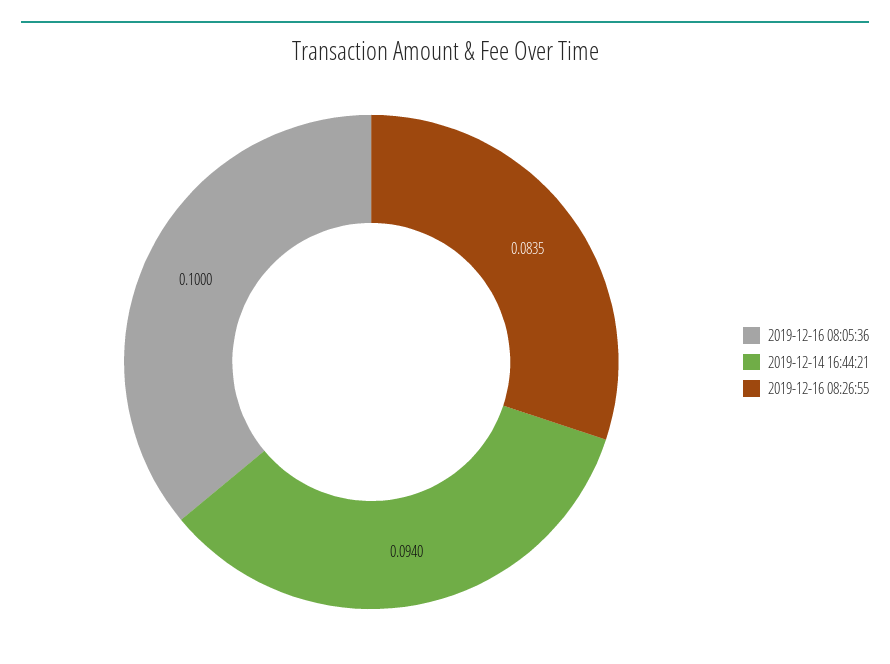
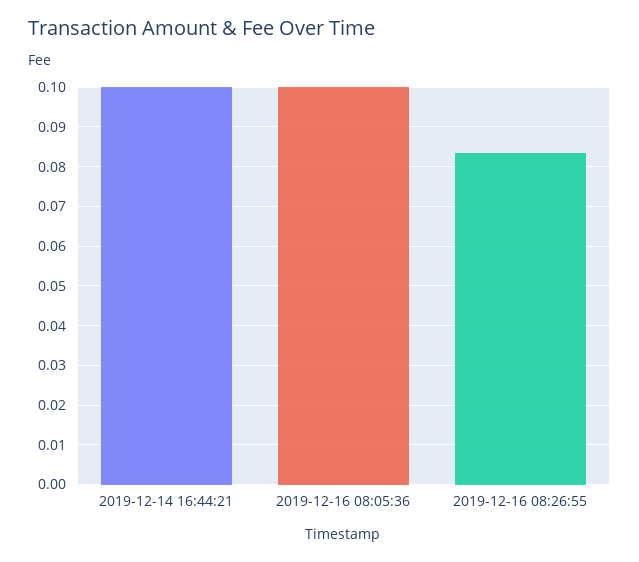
2019-12-14 16:44:21: 0.094 -> 0.1

